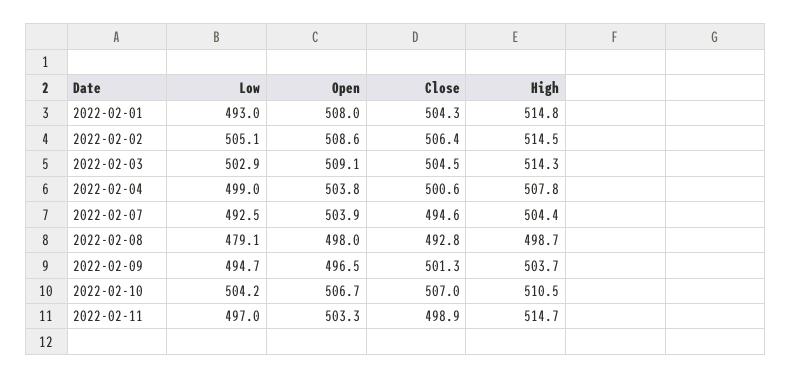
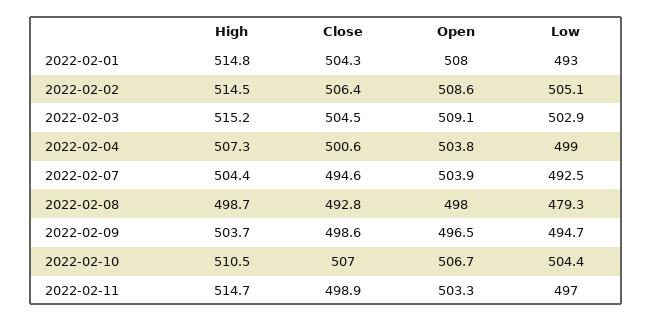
High, 2022-02-03: 514.3 -> 515.2
High, 2022-02-04: 507.8 -> 507.3
Low, 2022-02-08: 479.1 -> 479.3
Close, 2022-02-09: 501.3 -> 498.6
Low, 2022-02-10: 504.2 -> 504.4

